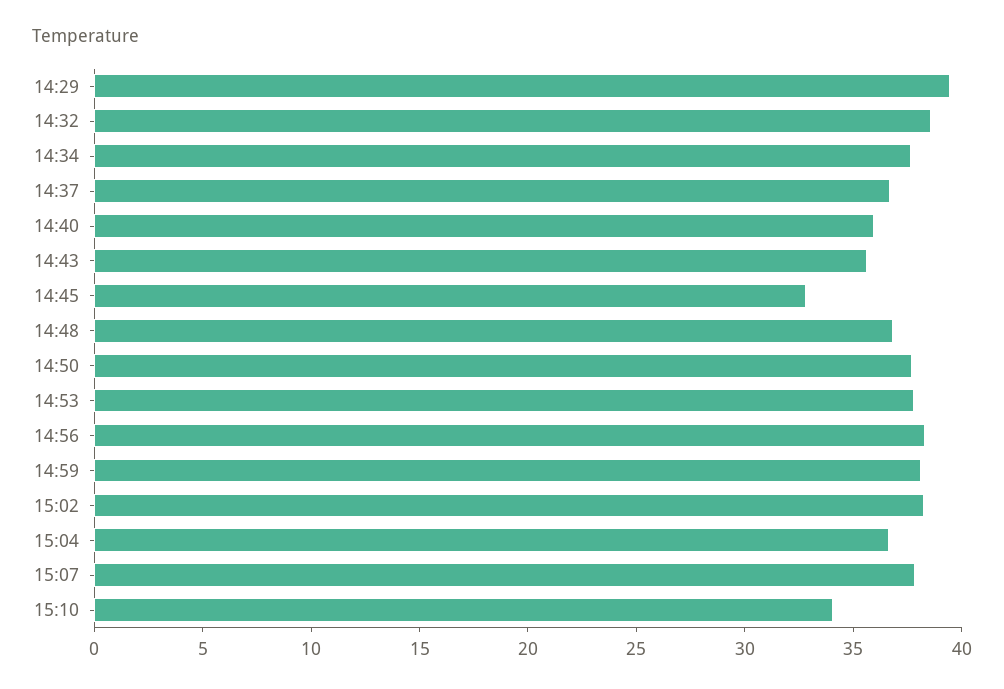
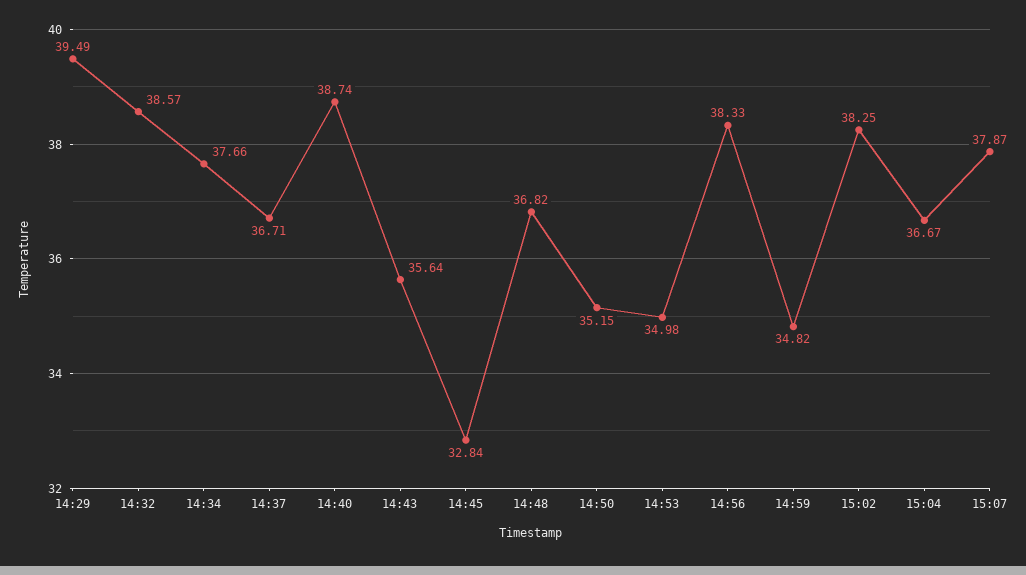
14:40: 36 -> 38.74
14:50: 38 -> 35.15
14:53: 38 -> 34.98
14:59: 38 -> 34.82
15:10: 34 -> none

